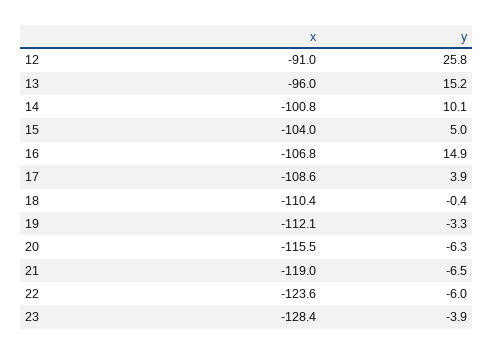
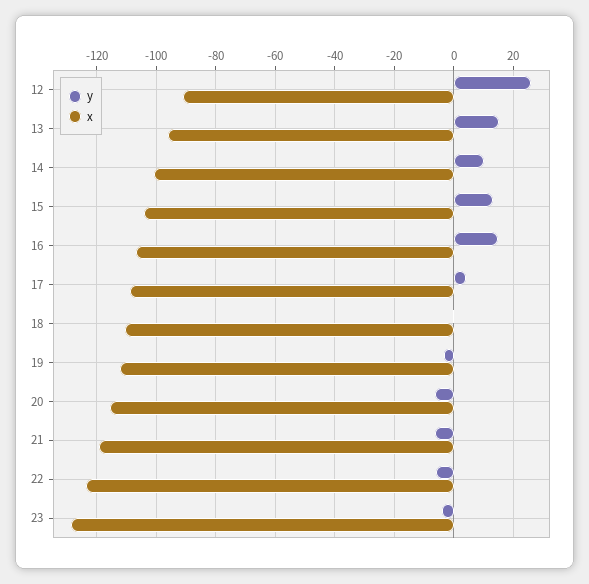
y, 15: 5 -> 12.5

